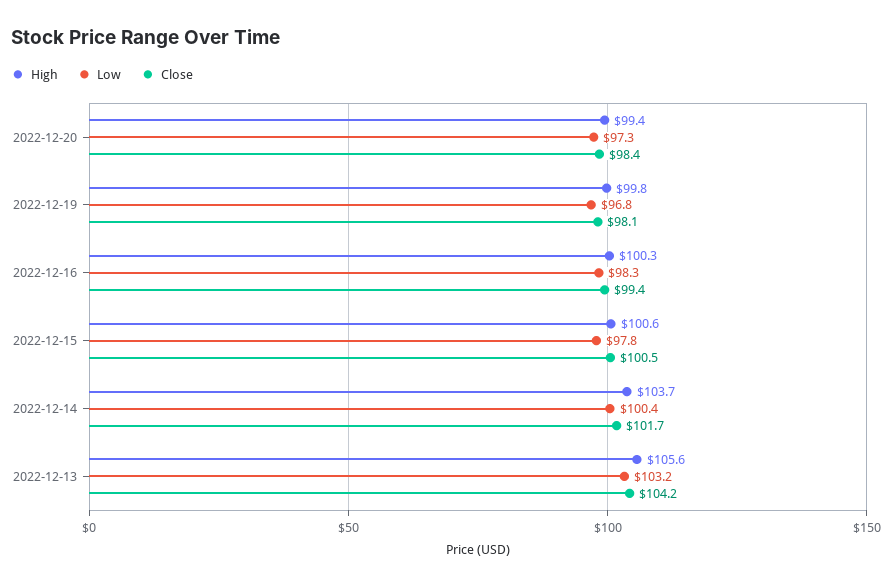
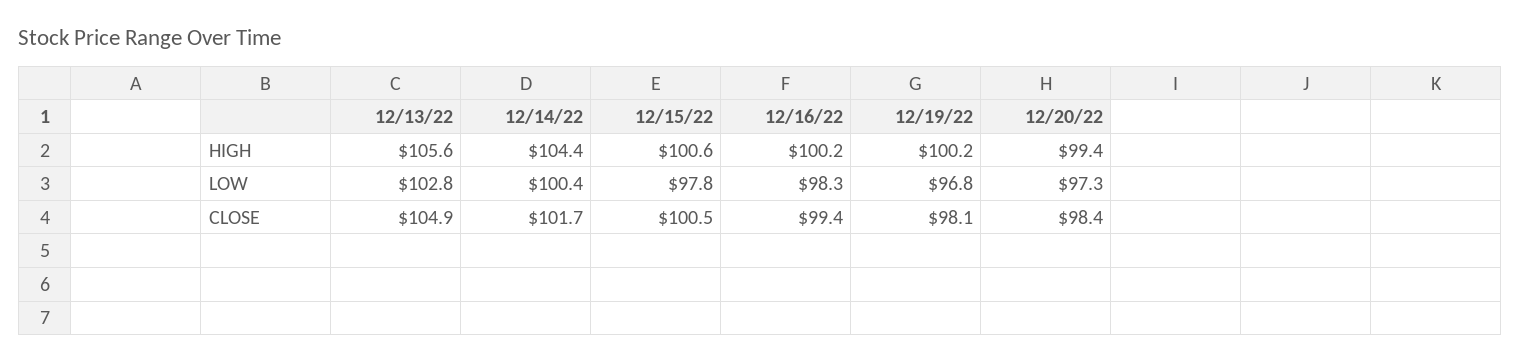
High, 2022-12-19: 99.8 -> 100.2
High, 2022-12-16: 100.3 -> 100.2
High, 2022-12-14: 103.7 -> 104.4
Low, 2022-12-13: 103.2 -> 102.8
Close, 2022-12-13: 104.2 -> 104.9

